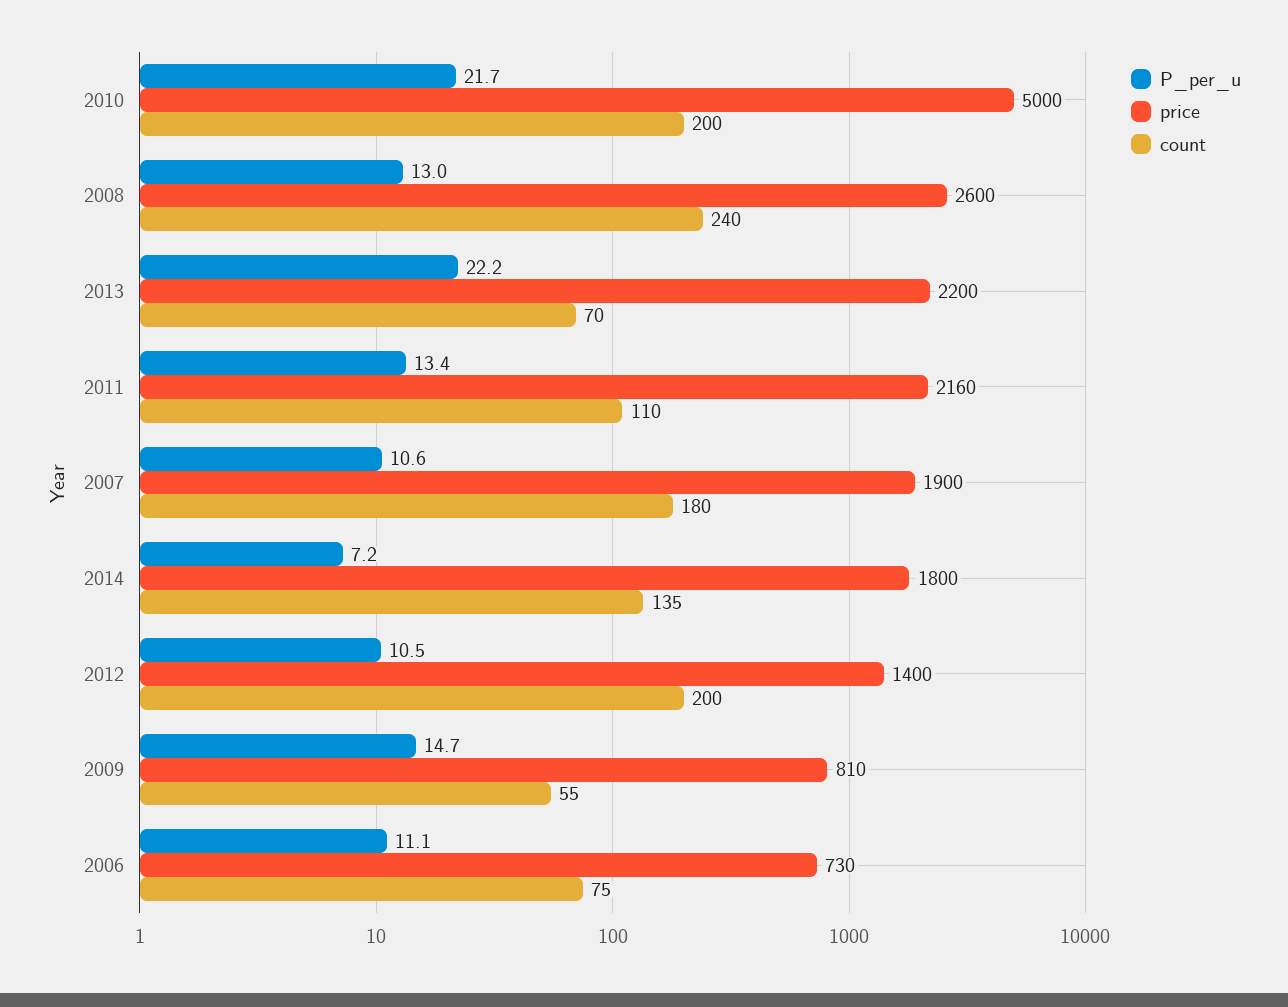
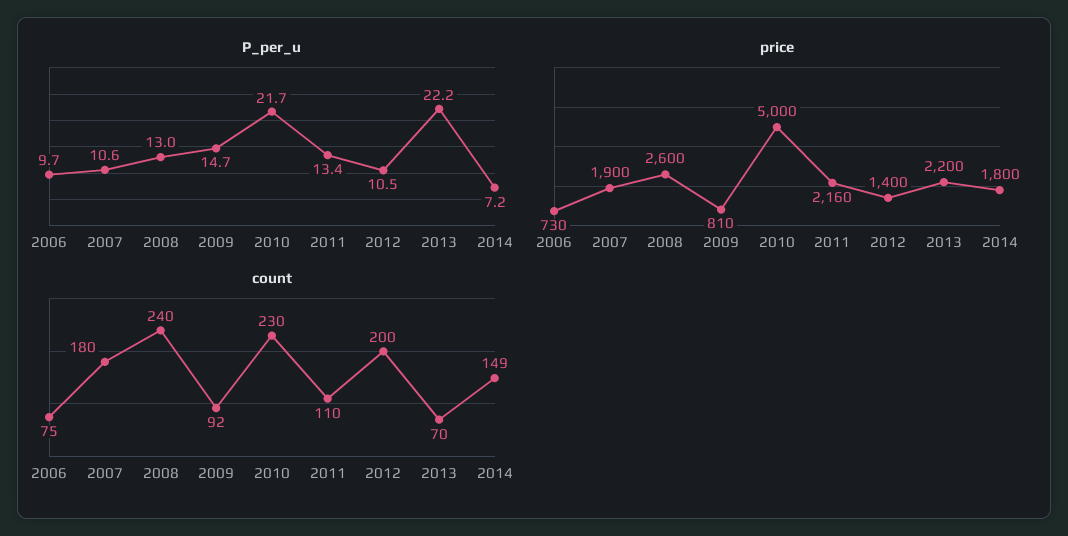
count, 2010: 200 -> 230
count, 2014: 135 -> 149
count, 2009: 55 -> 92
P_per_u, 2006: 11.1 -> 9.7

